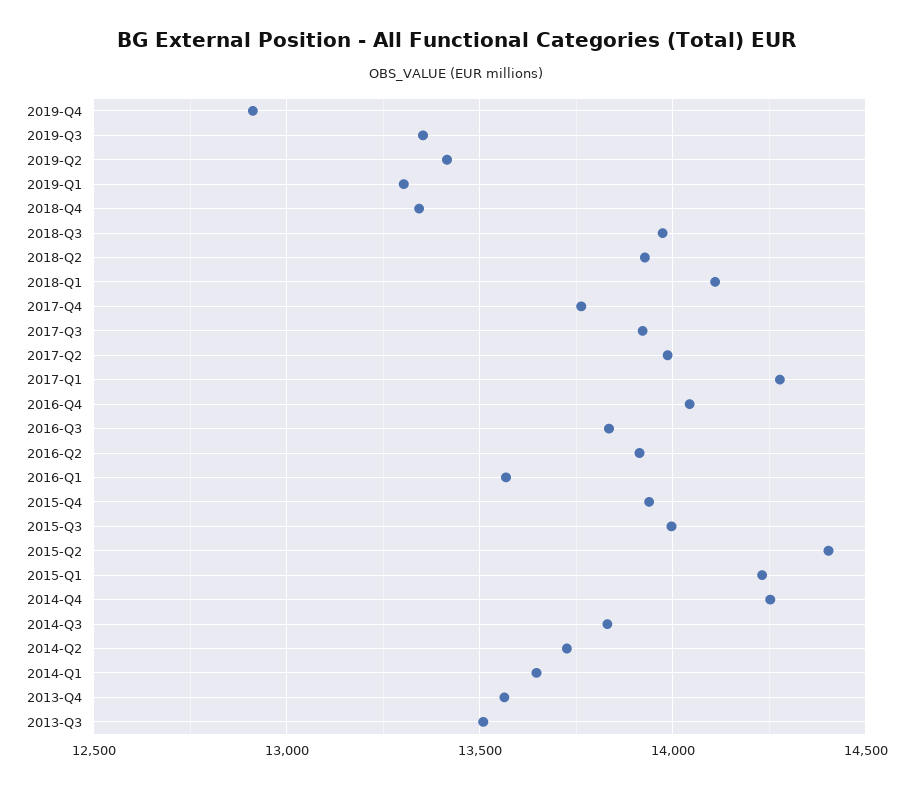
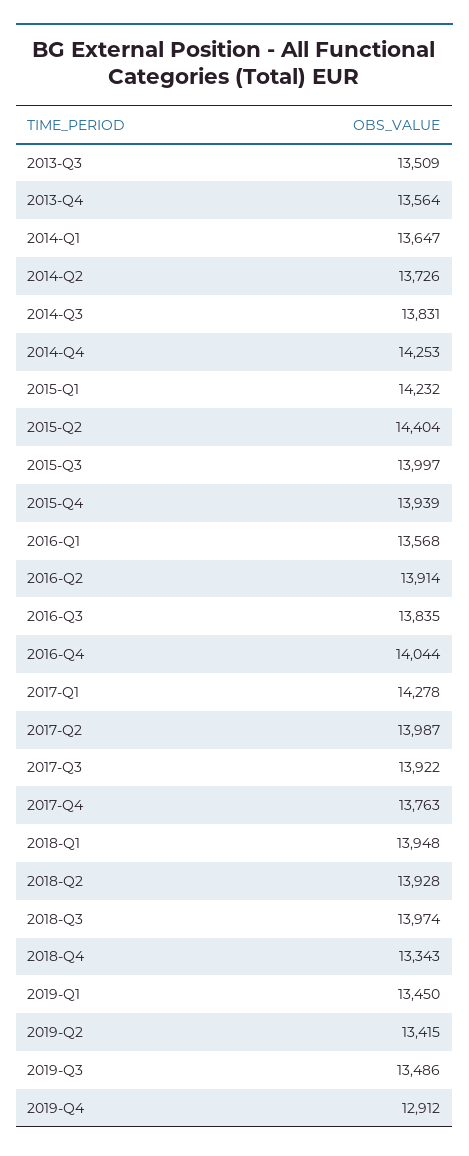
2019-Q3: 13350 -> 13486
2019-Q1: 13300 -> 13450
2018-Q1: 14100 -> 13948

